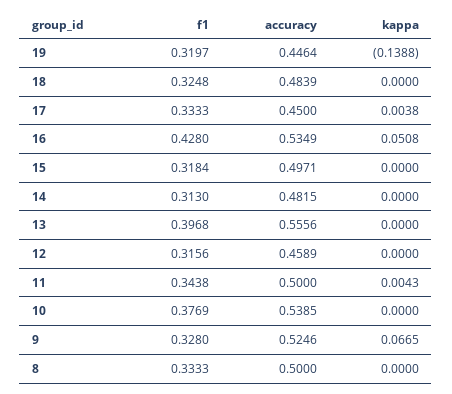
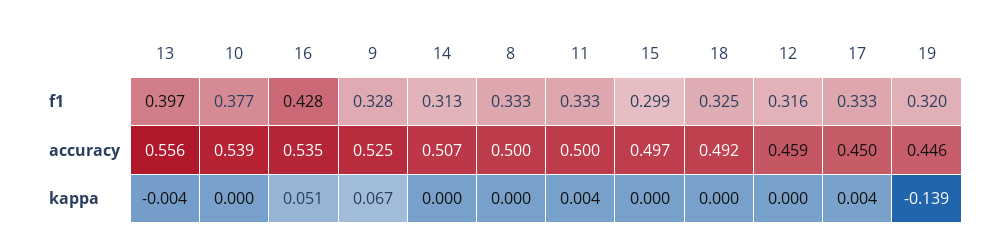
accuracy, 18: 0.4839 -> 0.492
f1, 15: 0.3184 -> 0.299
accuracy, 14: 0.4815 -> 0.507
kappa, 13: 0 -> -0.004
f1, 11: 0.3438 -> 0.333

